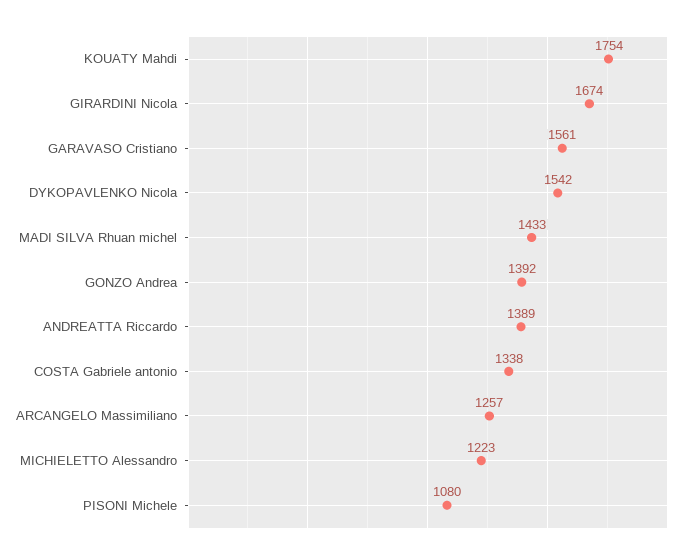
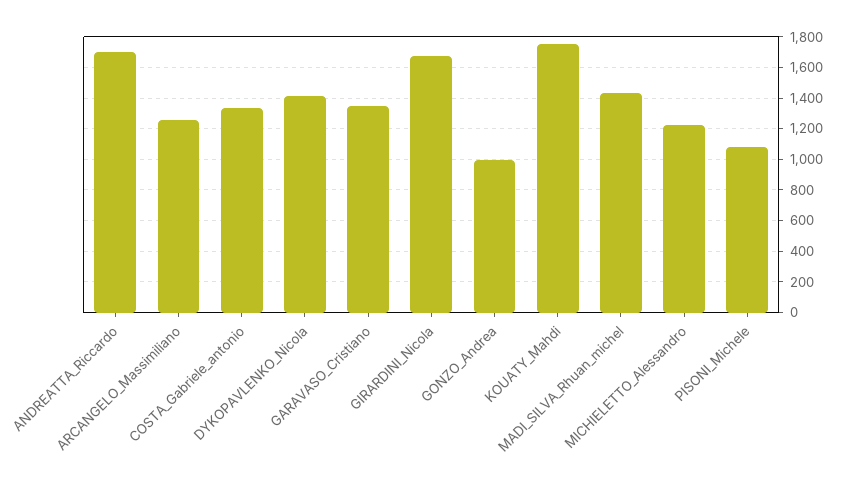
GARAVASO Cristiano: 1561 -> 1350
DYKOPAVLENKO Nicola: 1542 -> 1400
GONZO Andrea: 1392 -> 1000
ANDREATTA Riccardo: 1389 -> 1700

